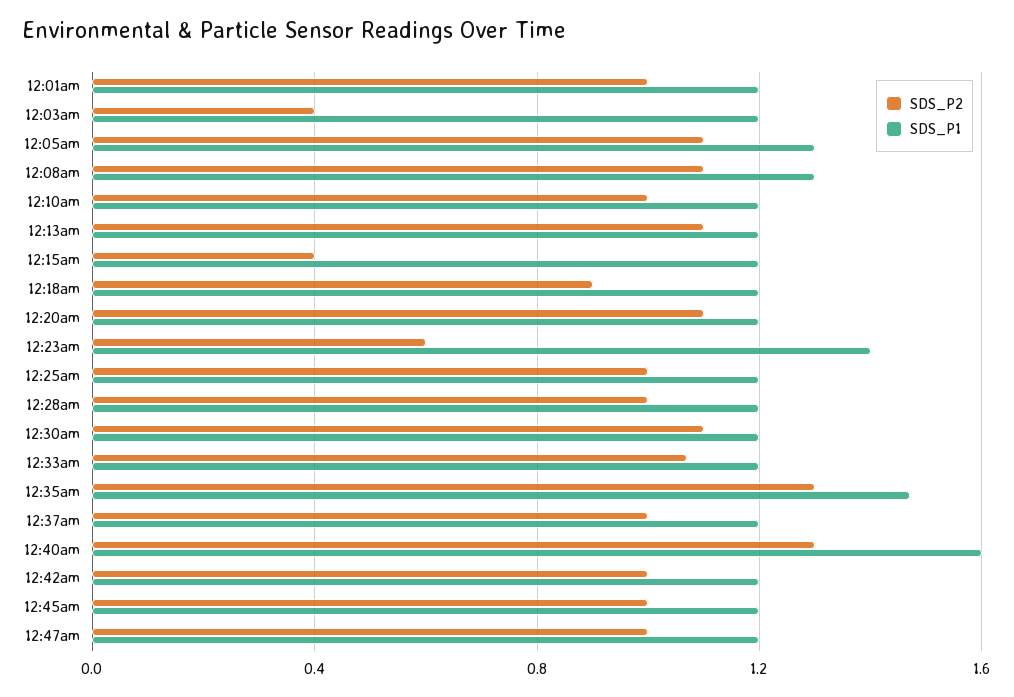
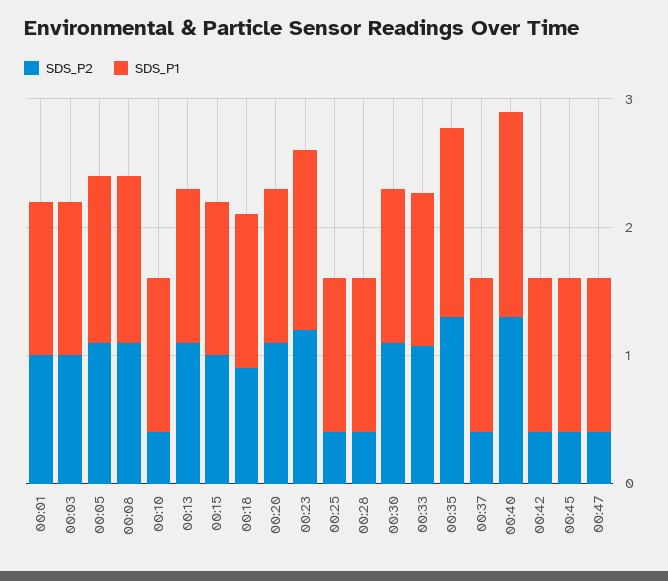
SDS_P2, 12:03am: 0.4 -> 1
SDS_P2, 12:10am: 1 -> 0.4
SDS_P2, 12:15am: 0.4 -> 1
SDS_P2, 12:23am: 0.6 -> 1.2
SDS_P2, 12:25am: 1 -> 0.4
SDS_P2, 12:28am: 1 -> 0.4
SDS_P2, 12:37am: 1 -> 0.4
SDS_P2, 12:42am: 1 -> 0.4
SDS_P2, 12:45am: 1 -> 0.4
SDS_P2, 12:47am: 1 -> 0.4

